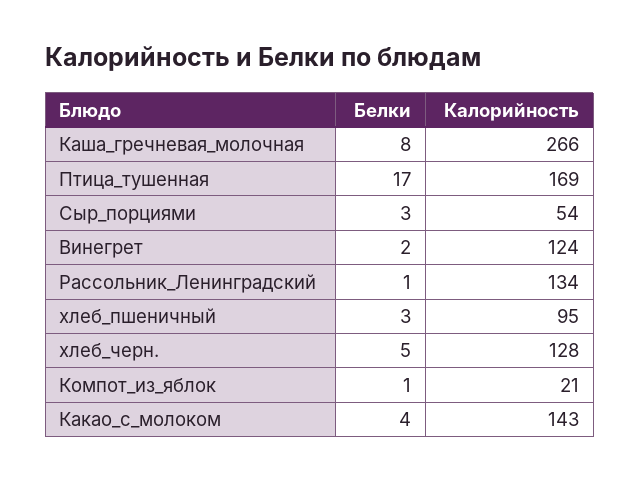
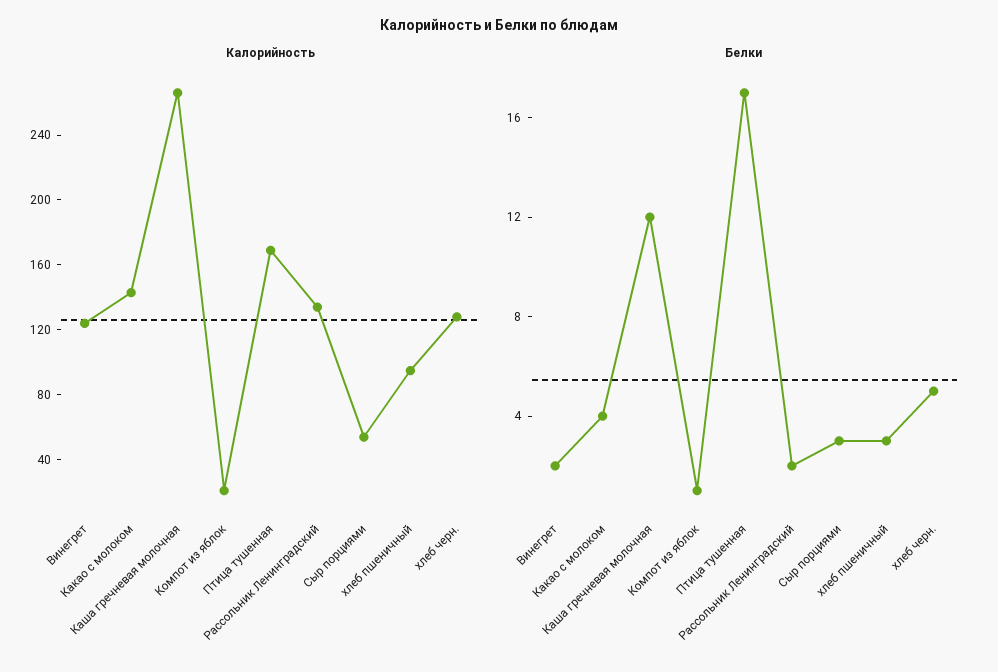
Белки, Каша_гречневая_молочная: 8 -> 12
Белки, Рассольник_Ленинградский: 1 -> 2

